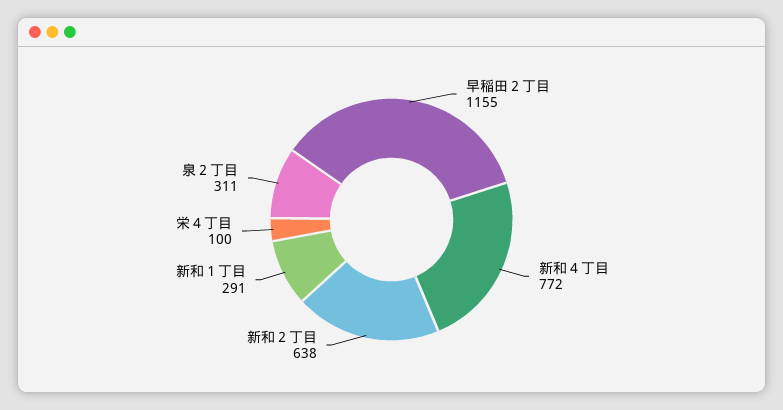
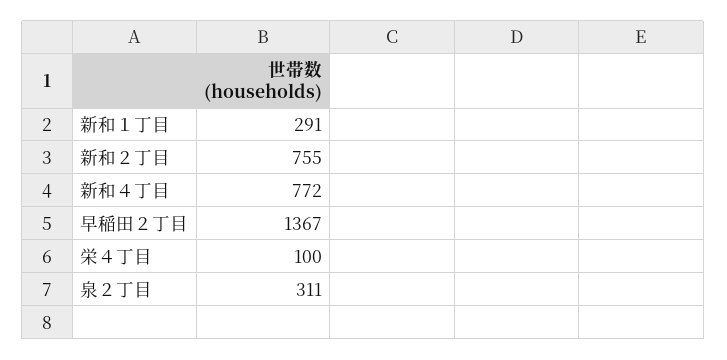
早稲田２丁目: 1155 -> 1367
新和２丁目: 638 -> 755

